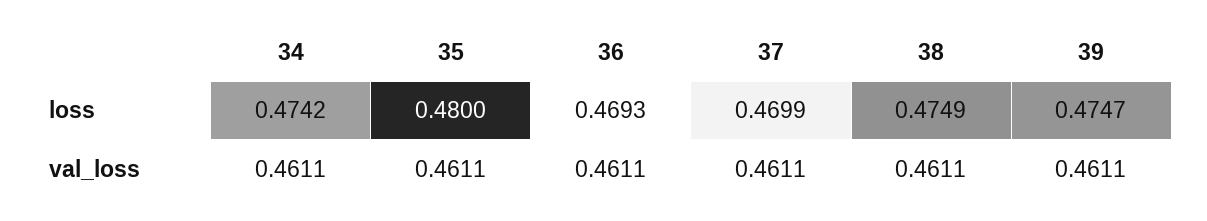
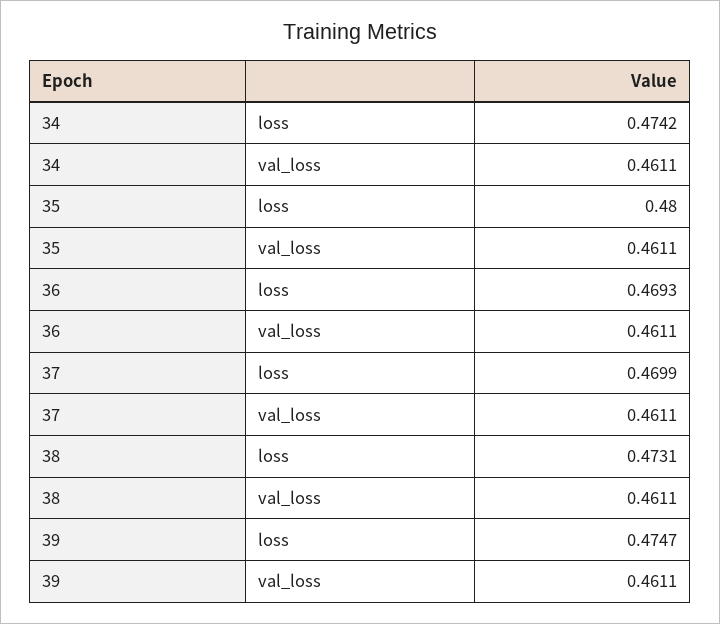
38, loss: 0.4749 -> 0.4731

